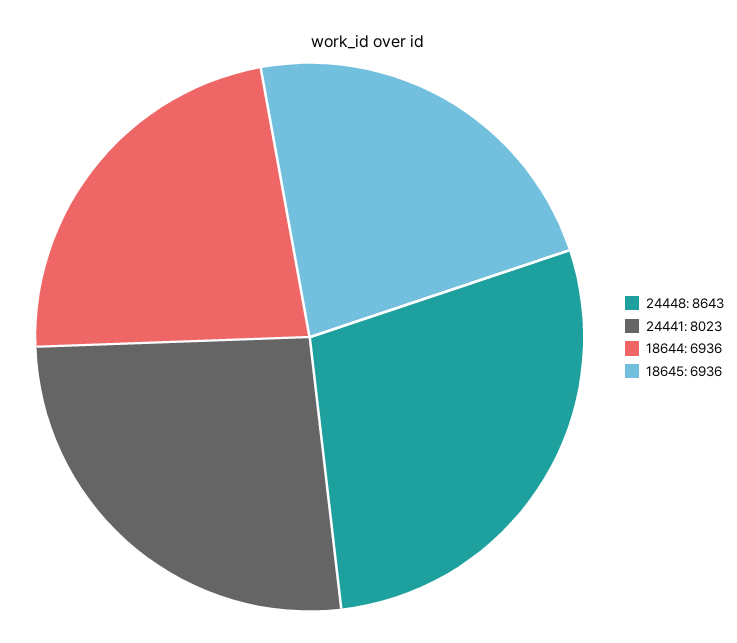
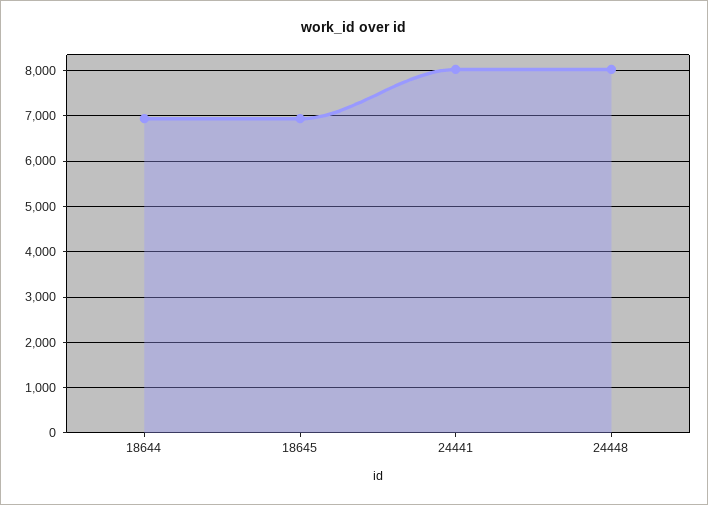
24448: 8643 -> 8000

